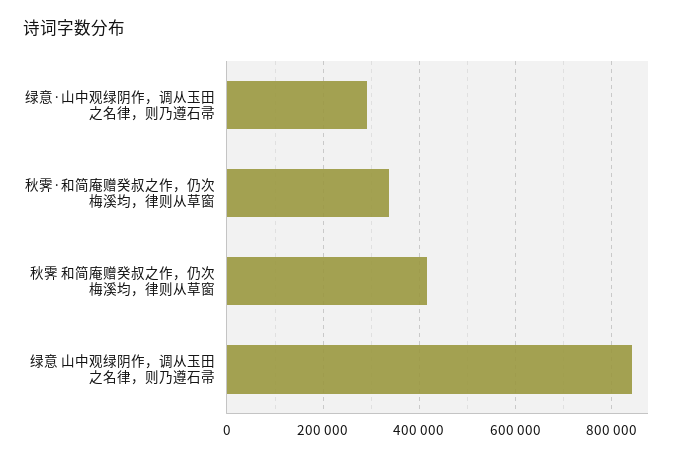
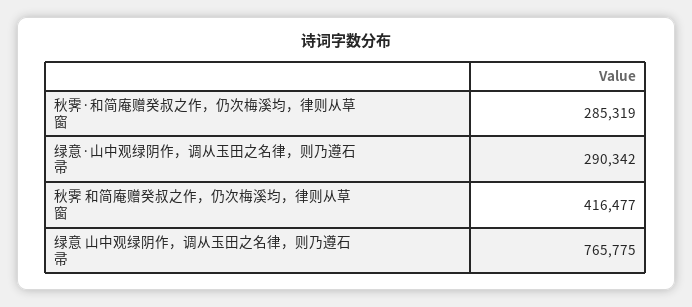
秋霁·和简庵赠癸叔之作，仍次梅溪均，律则从草窗: 340000 -> 285319
绿意 山中观绿阴作，调从玉田之名律，则乃遵石帚: 840000 -> 765775

